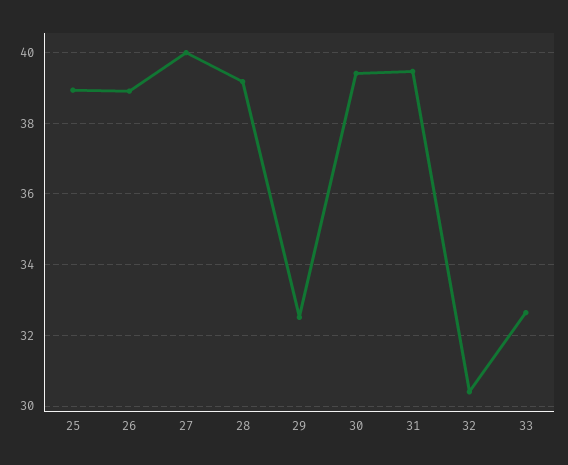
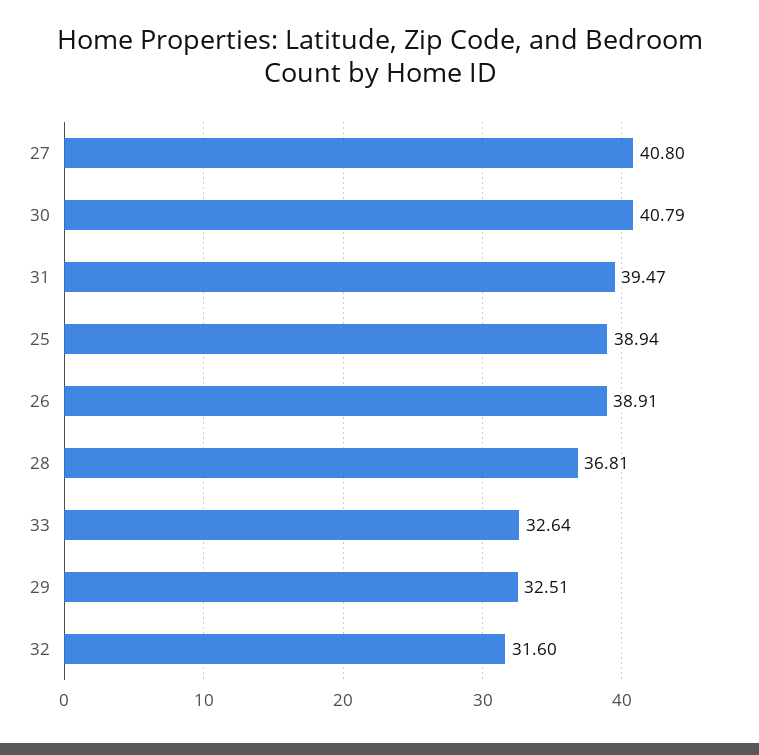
27: 40 -> 40.8
28: 39.2 -> 36.81
30: 39.4 -> 40.79
32: 30.4 -> 31.6

